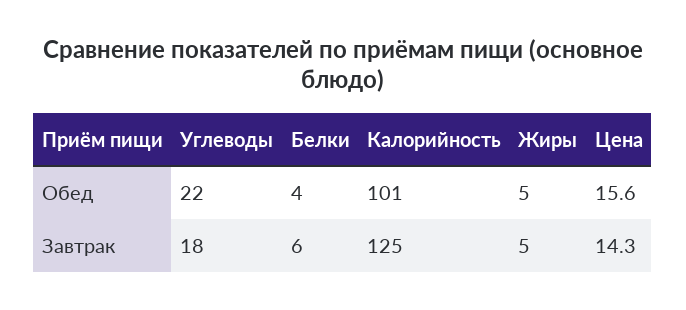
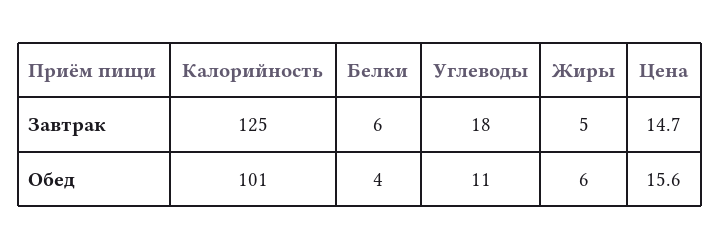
Углеводы, Обед: 22 -> 11
Жиры, Обед: 5 -> 6
Цена, Завтрак: 14.3 -> 14.7

